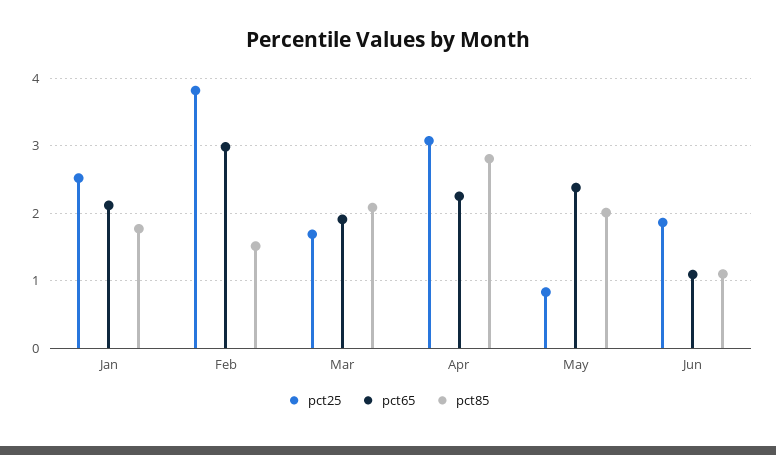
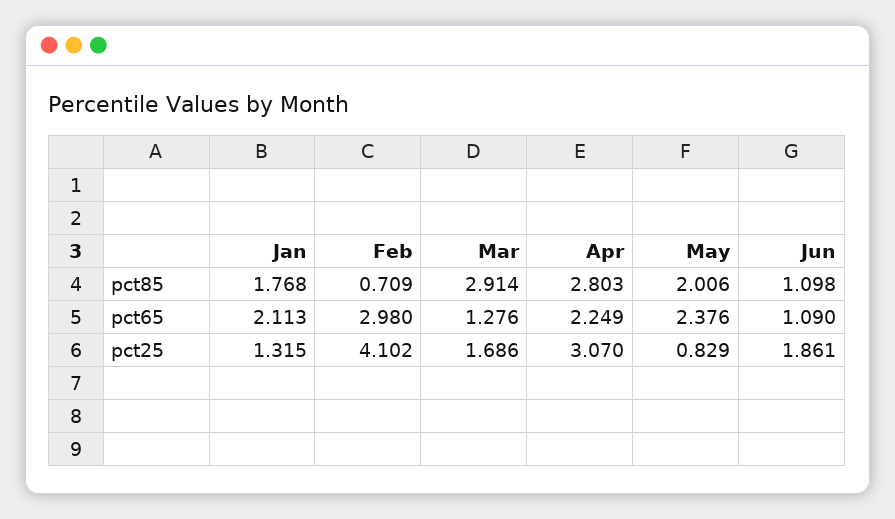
pct25, Jan: 2.5 -> 1.315
pct25, Feb: 3.8 -> 4.102
pct85, Feb: 1.5 -> 0.709
pct65, Mar: 1.9 -> 1.276
pct85, Mar: 2.1 -> 2.914

